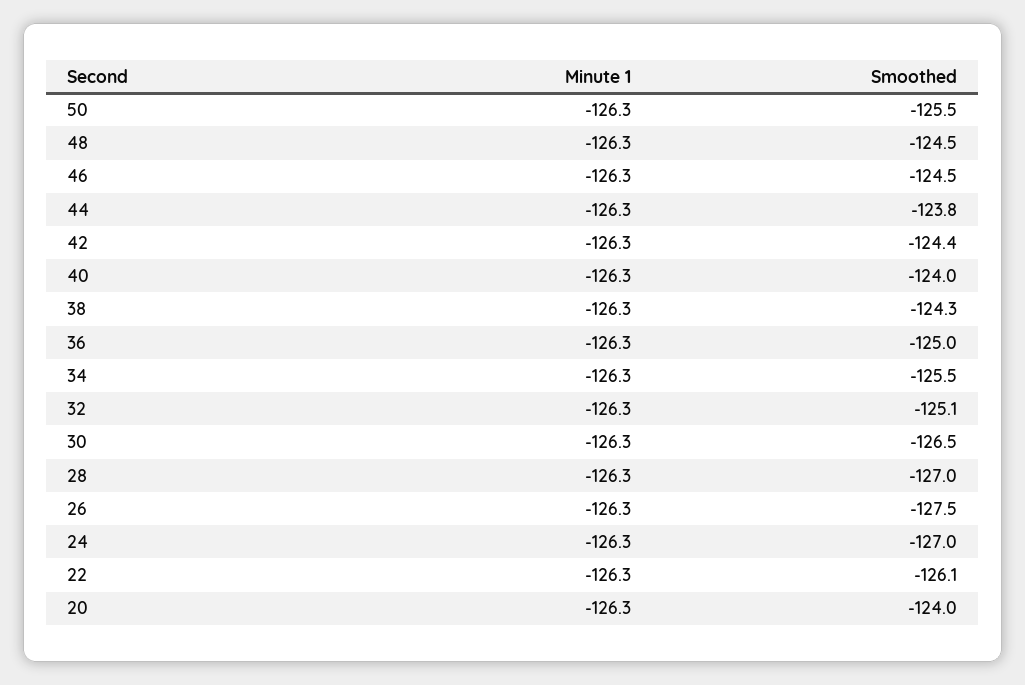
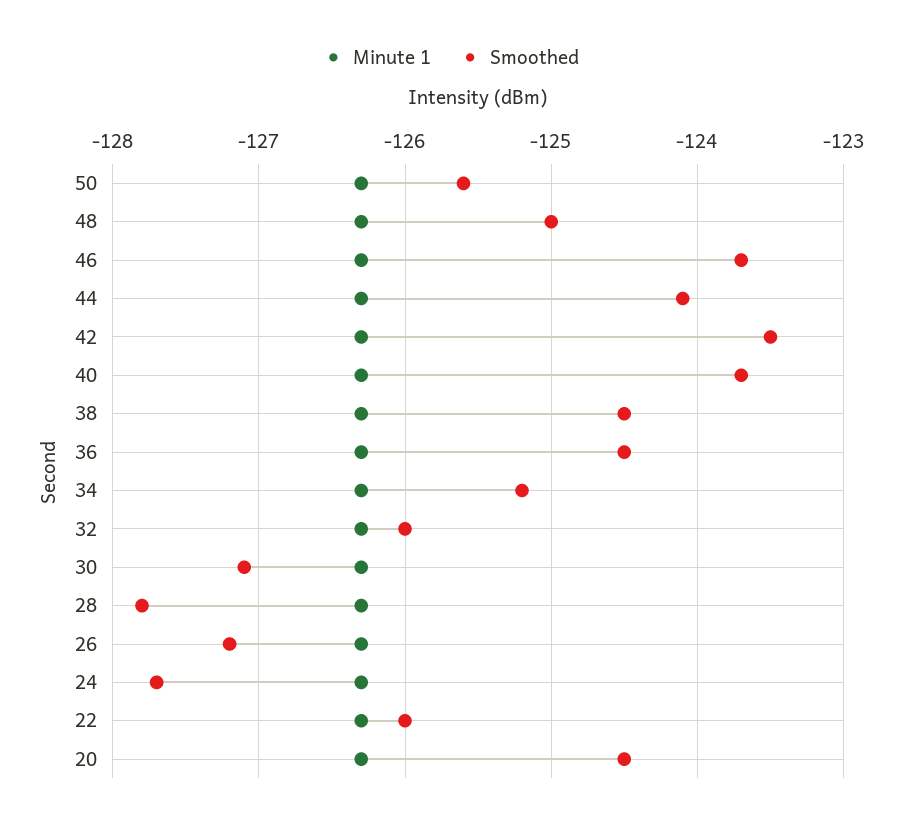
Smoothed, 50: -125.5 -> -125.6
Smoothed, 48: -124.5 -> -125
Smoothed, 46: -124.5 -> -123.7
Smoothed, 44: -123.8 -> -124.1
Smoothed, 42: -124.4 -> -123.5
Smoothed, 40: -124 -> -123.7
Smoothed, 38: -124.3 -> -124.5
Smoothed, 36: -125 -> -124.5
Smoothed, 34: -125.5 -> -125.2
Smoothed, 32: -125.1 -> -126
Smoothed, 30: -126.5 -> -127.1
Smoothed, 28: -127 -> -127.8
Smoothed, 26: -127.5 -> -127.2
Smoothed, 24: -127 -> -127.7
Smoothed, 22: -126.1 -> -126
Smoothed, 20: -124 -> -124.5

